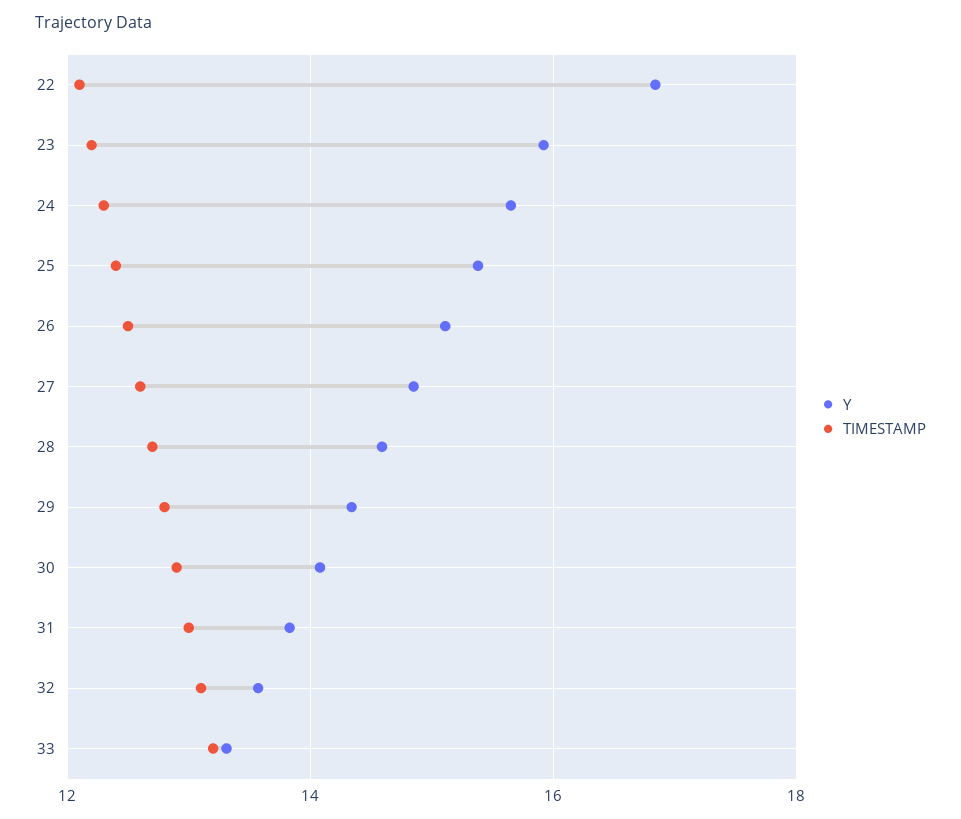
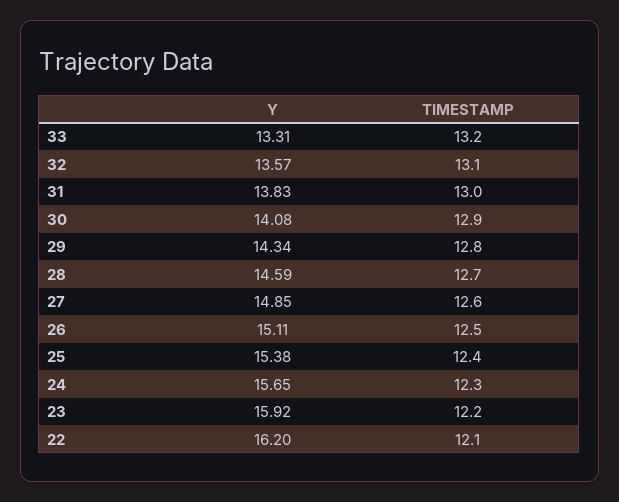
Y, 22: 16.8 -> 16.2

